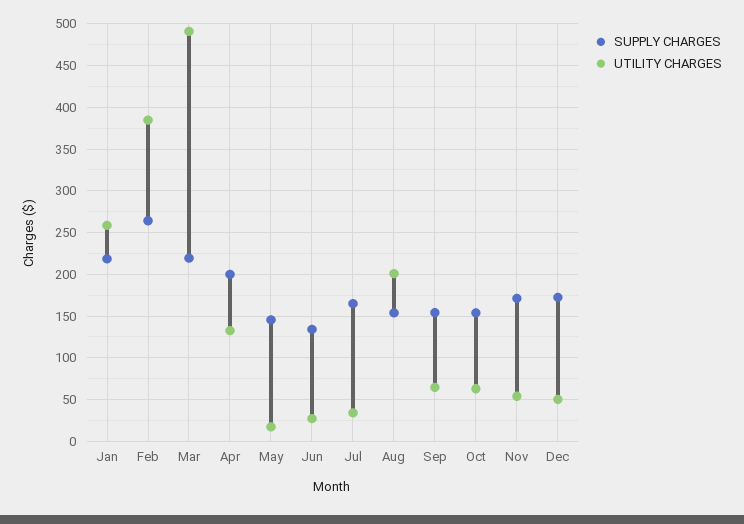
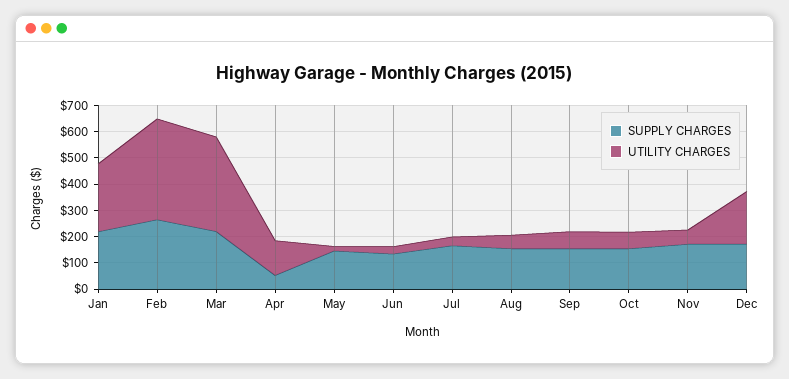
UTILITY CHARGES, Mar: 490 -> 350
SUPPLY CHARGES, Apr: 200 -> 50
UTILITY CHARGES, Aug: 200 -> 50
UTILITY CHARGES, Dec: 50 -> 200

